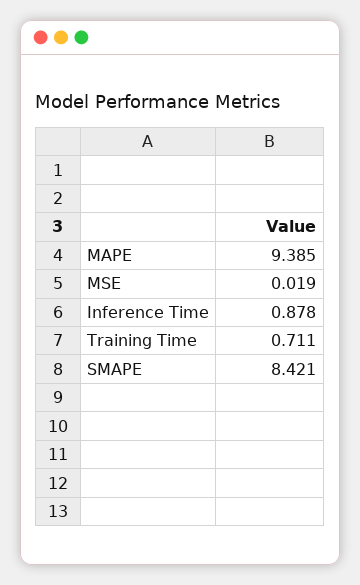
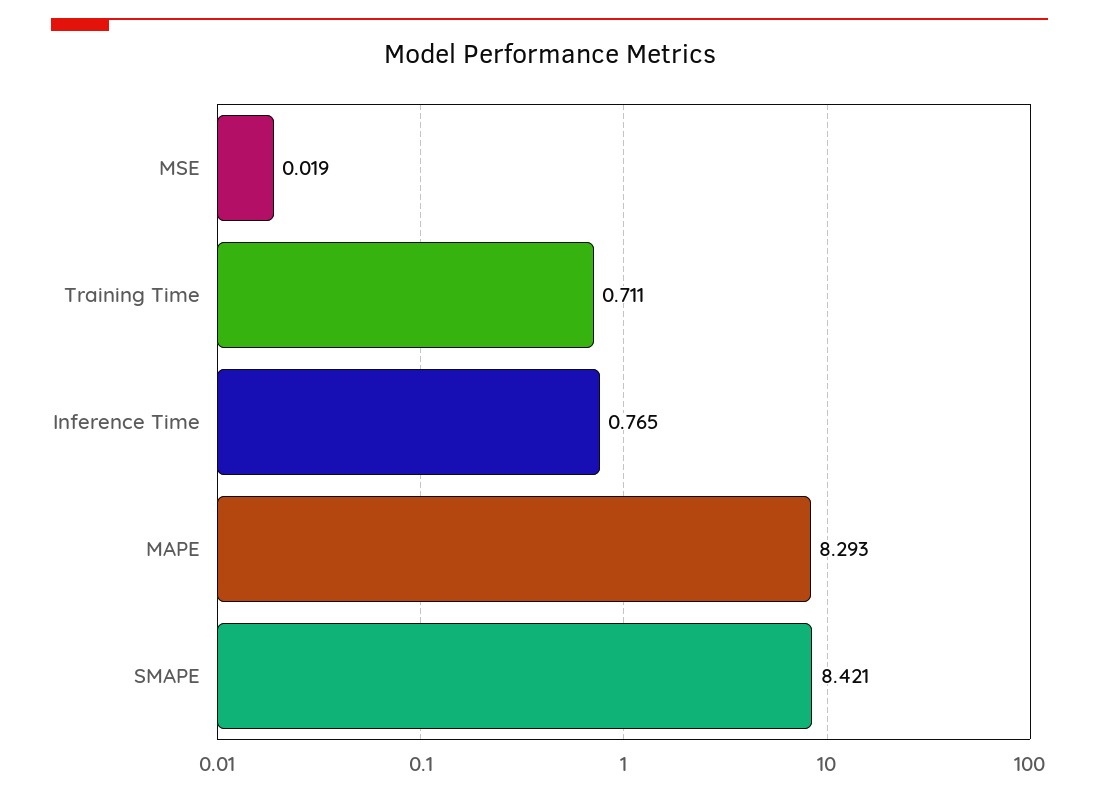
MAPE: 9.385 -> 8.293
Inference Time: 0.878 -> 0.765

